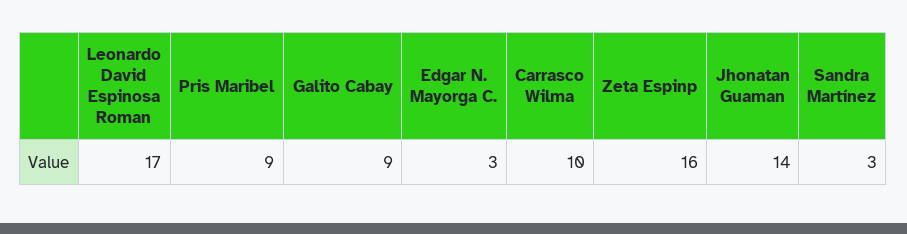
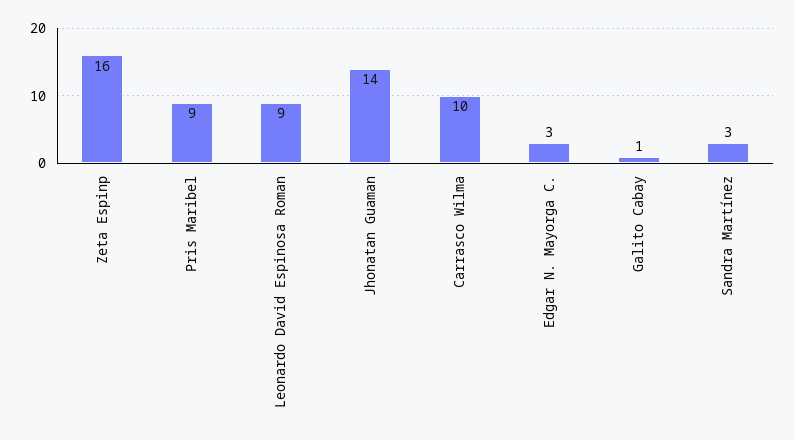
Leonardo David Espinosa Roman: 17 -> 9
Galito Cabay: 9 -> 1

